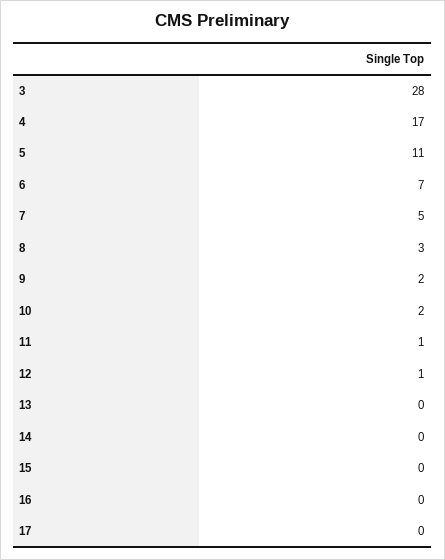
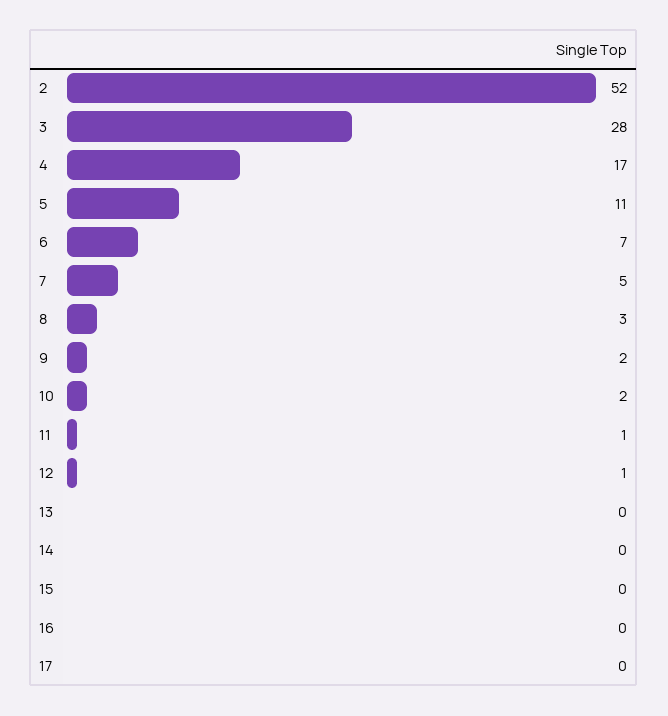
2: none -> 52

